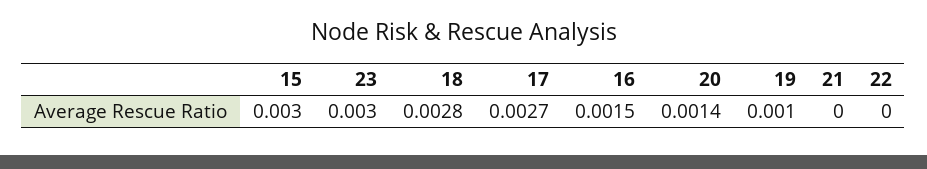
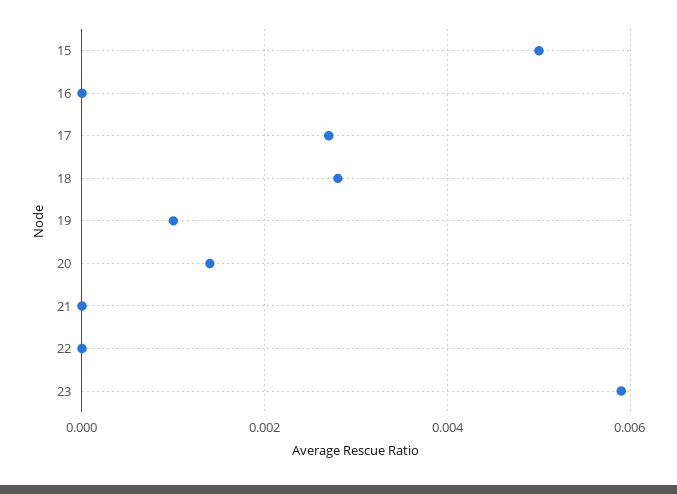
15: 0.003 -> 0.005
23: 0.003 -> 0.006
16: 0.0015 -> 0

